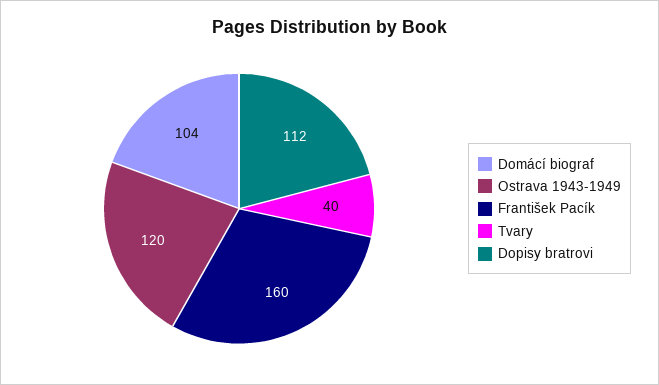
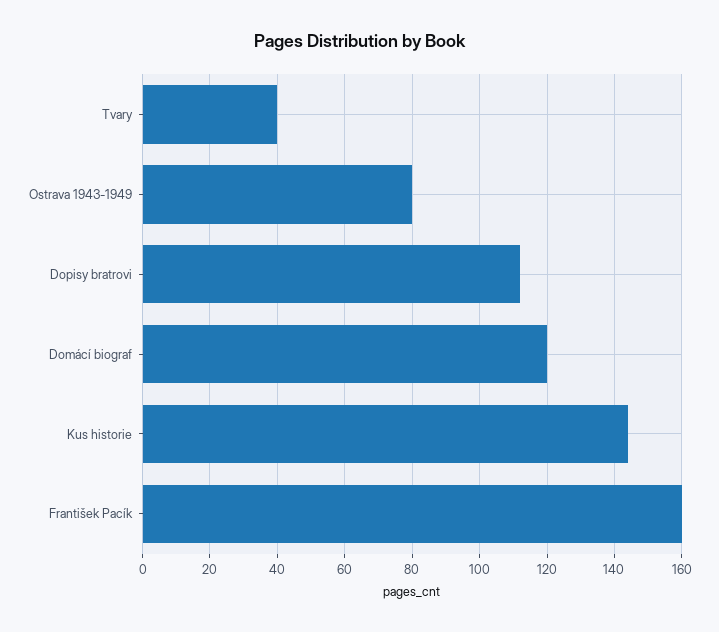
Domácí biograf: 104 -> 120
Ostrava 1943-1949: 120 -> 80
Kus historie: none -> 145

